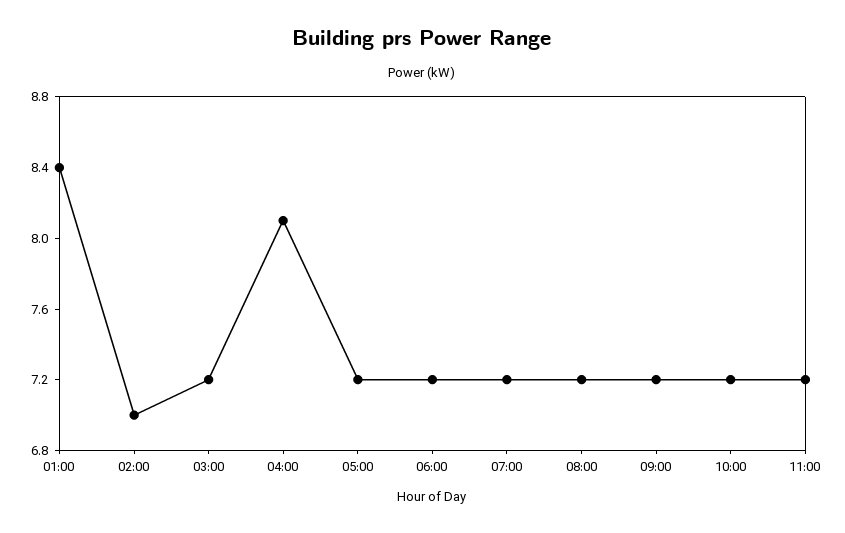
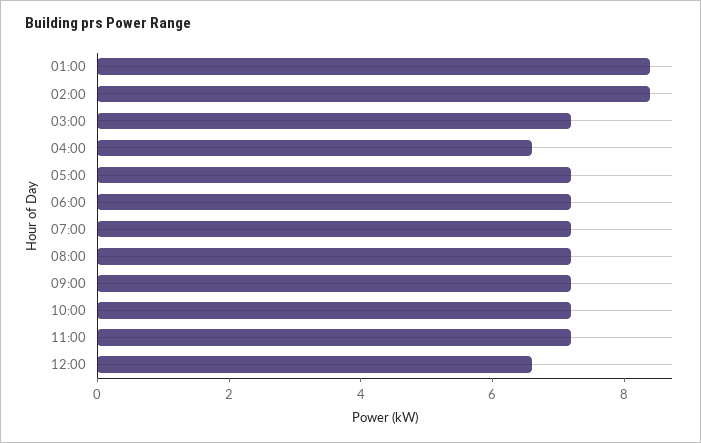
02:00: 7 -> 8.5
04:00: 8.1 -> 6.5
12:00: none -> 6.5

